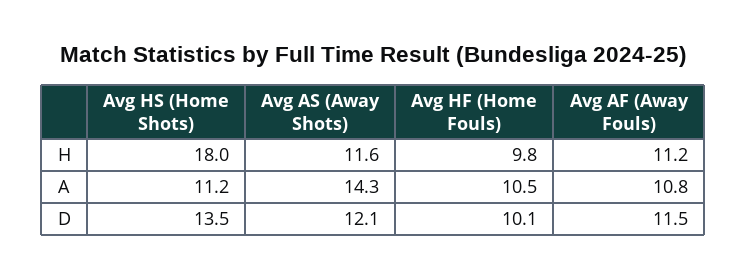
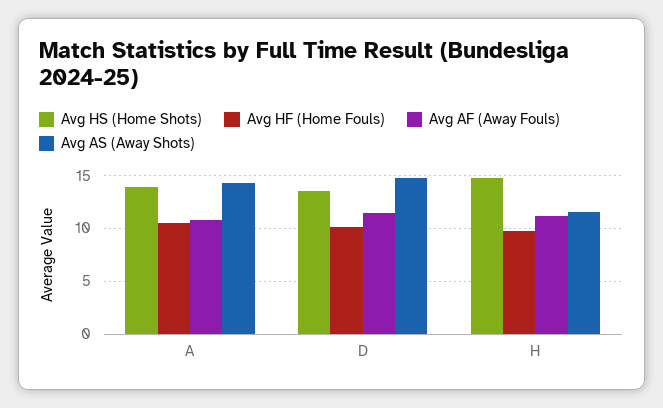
Avg HS (Home Shots), H: 18 -> 15
Avg HS (Home Shots), A: 11.2 -> 14
Avg AS (Away Shots), D: 12.1 -> 15

